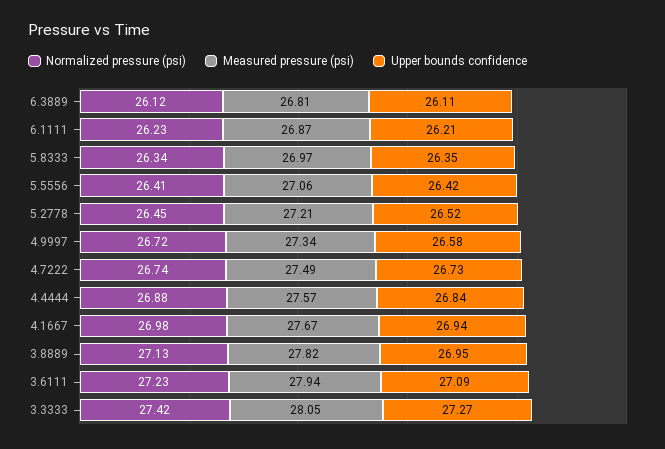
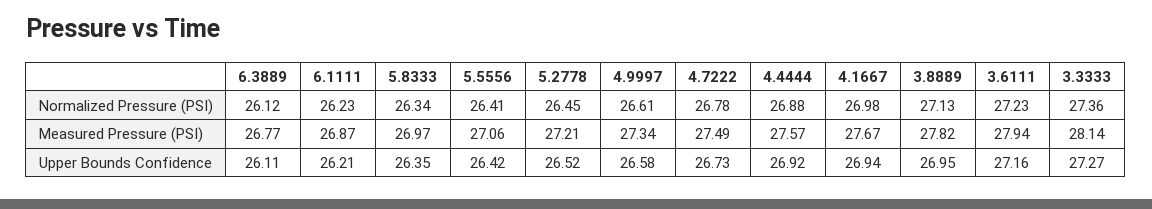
Measured pressure (psi), 6.3889: 26.81 -> 26.77
Normalized pressure (psi), 4.9997: 26.72 -> 26.61
Normalized pressure (psi), 4.7222: 26.74 -> 26.78
Upper bounds confidence, 4.4444: 26.84 -> 26.92
Upper bounds confidence, 3.6111: 27.09 -> 27.16
Normalized pressure (psi), 3.3333: 27.42 -> 27.36
Measured pressure (psi), 3.3333: 28.05 -> 28.14

